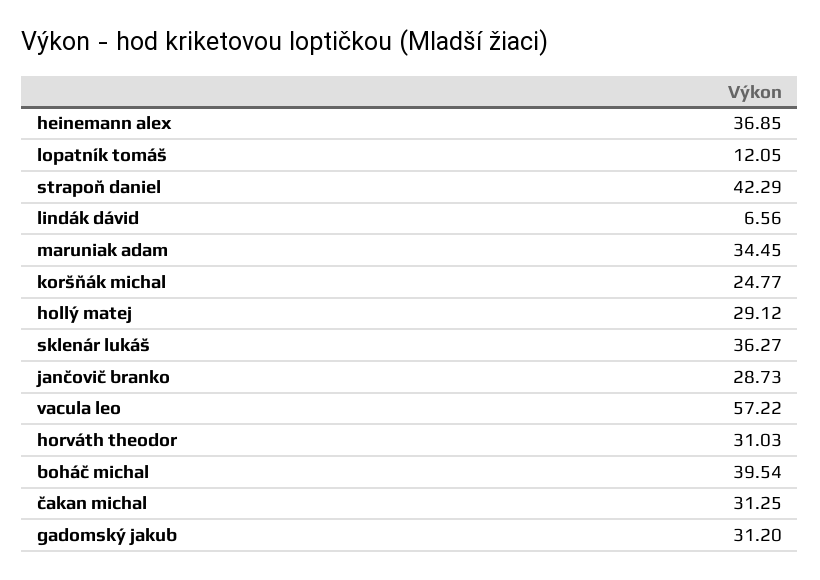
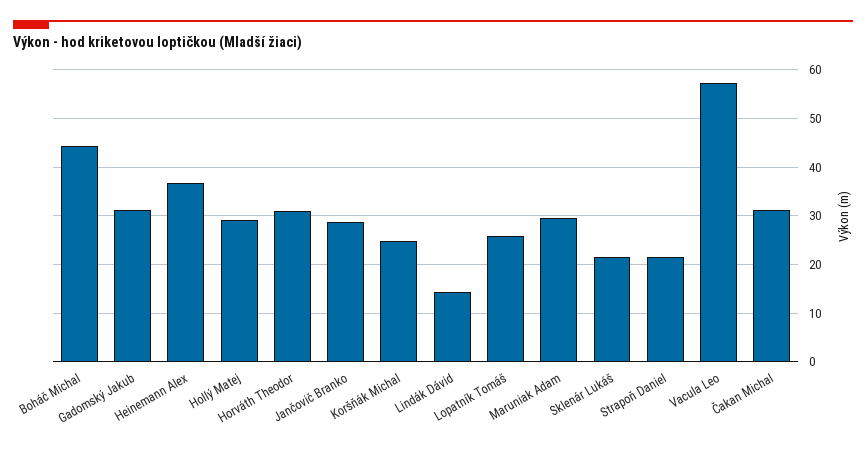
lopatník tomáš: 12.05 -> 26
strapoň daniel: 42.29 -> 22
lindák dávid: 6.56 -> 14
maruniak adam: 34.45 -> 30
sklenár lukáš: 36.27 -> 22
boháč michal: 39.54 -> 44

